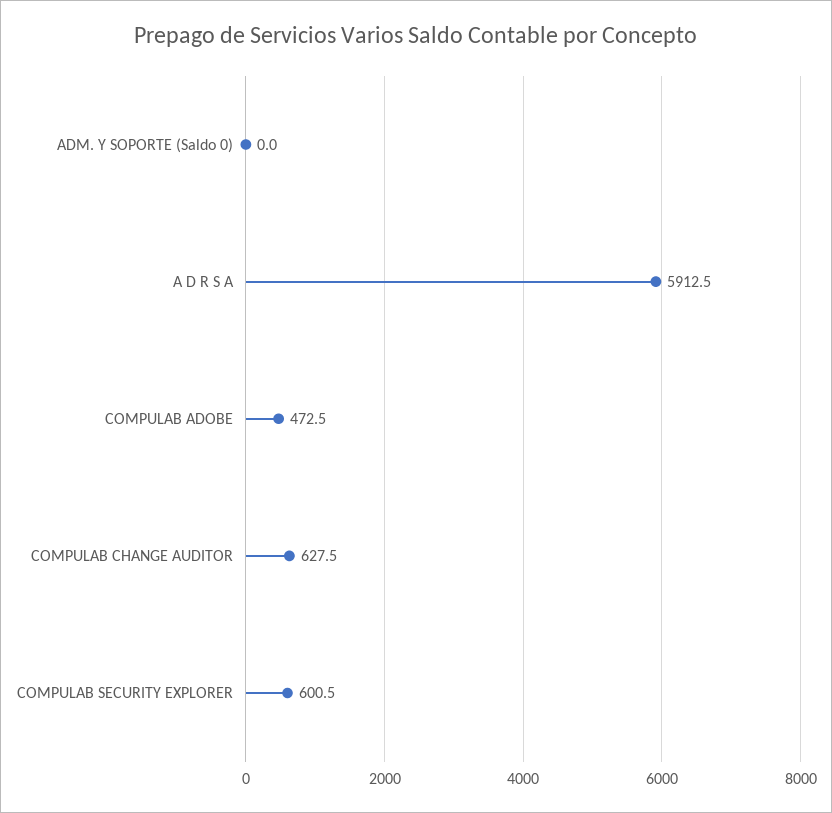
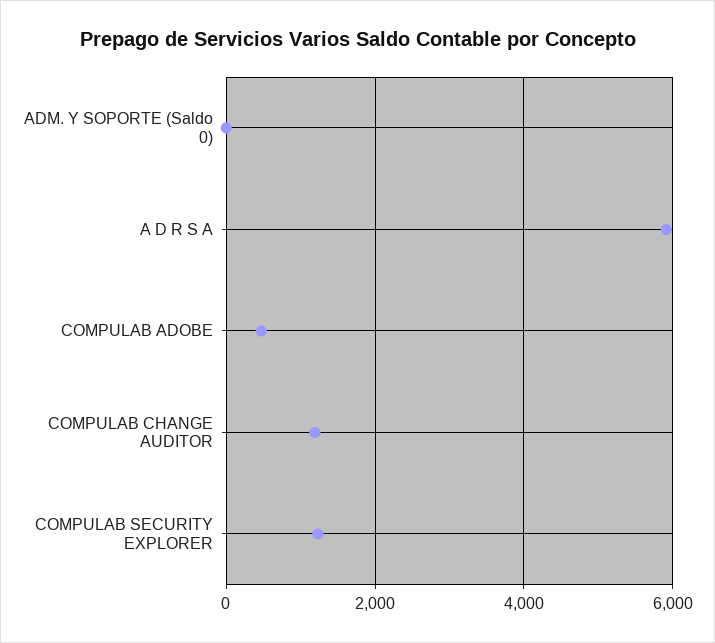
COMPULAB CHANGE AUDITOR: 627.5 -> 1200
COMPULAB SECURITY EXPLORER: 600.5 -> 1200

